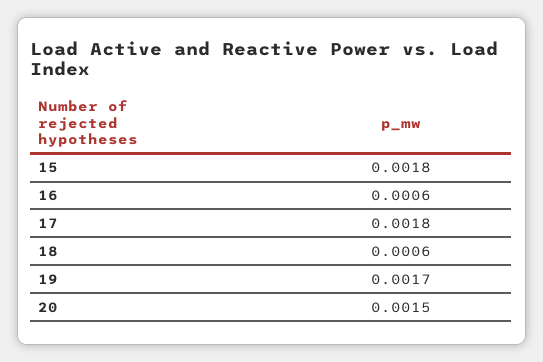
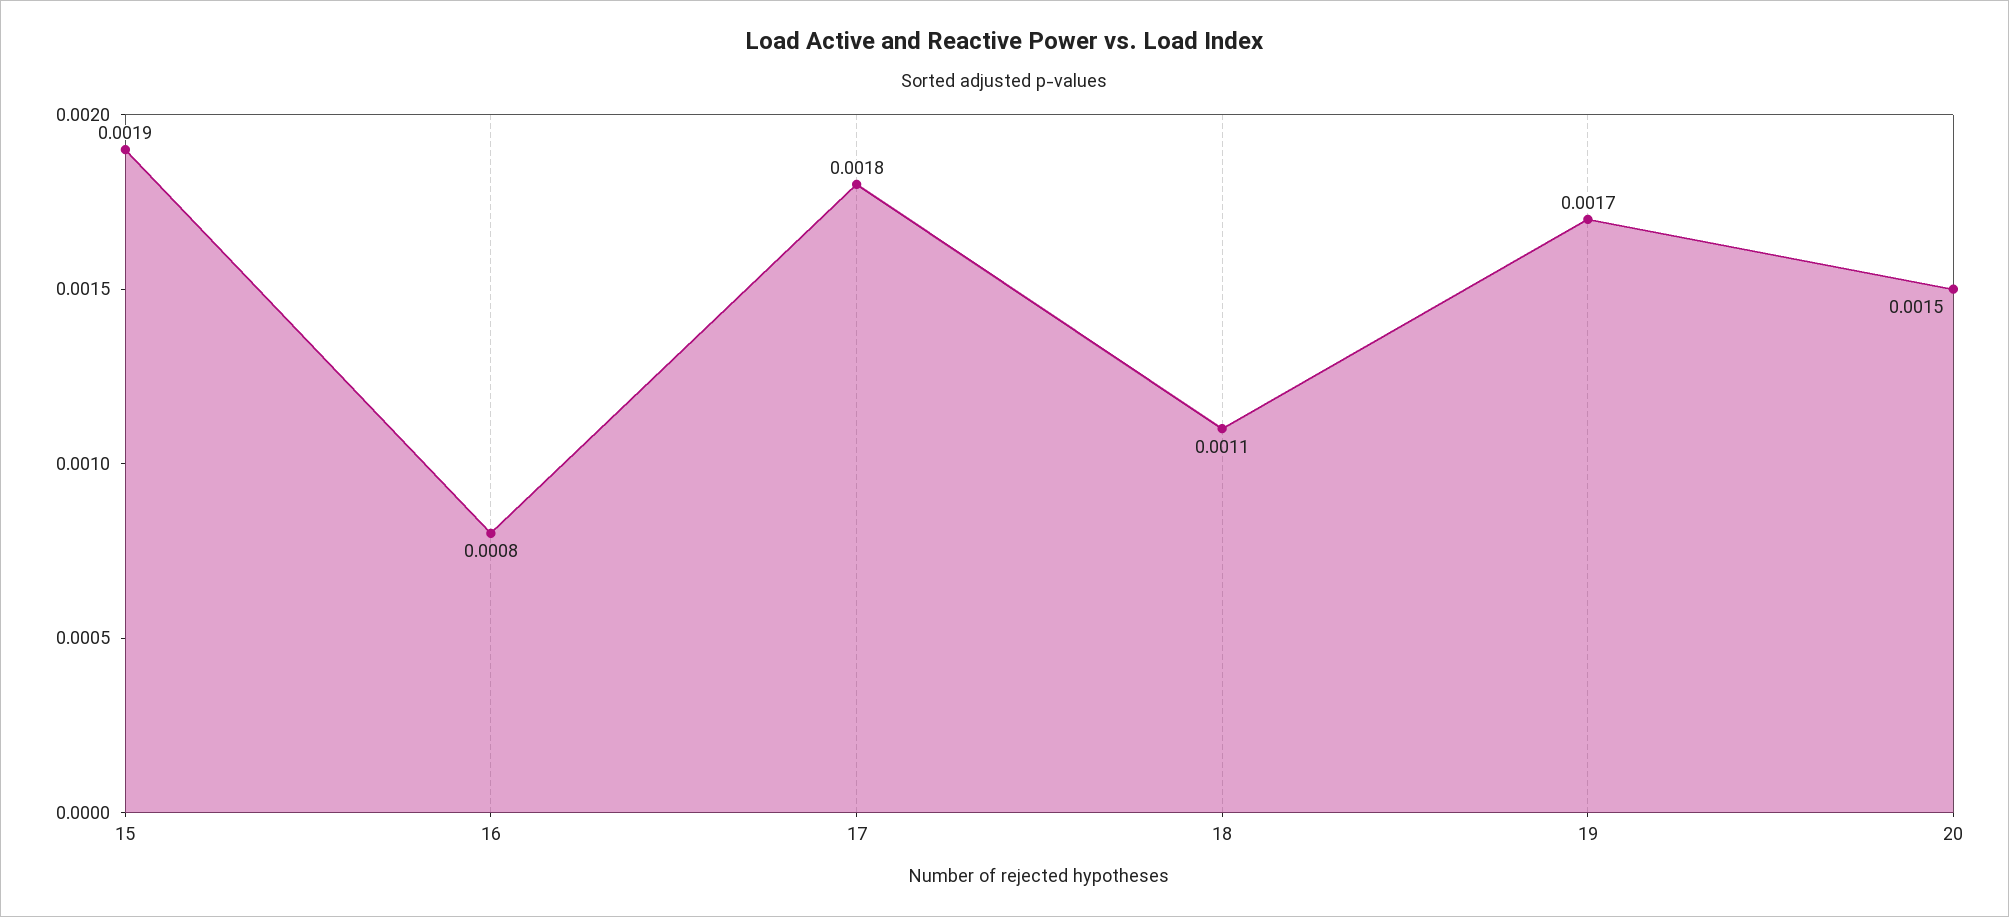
15: 0.0018 -> 0.0019
16: 0.0006 -> 0.0008
18: 0.0006 -> 0.0011

